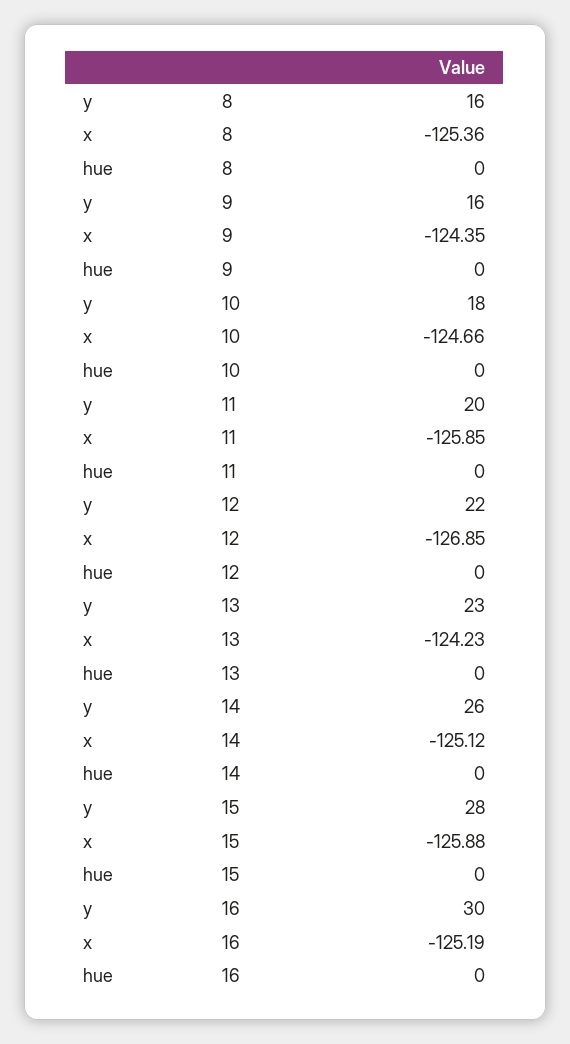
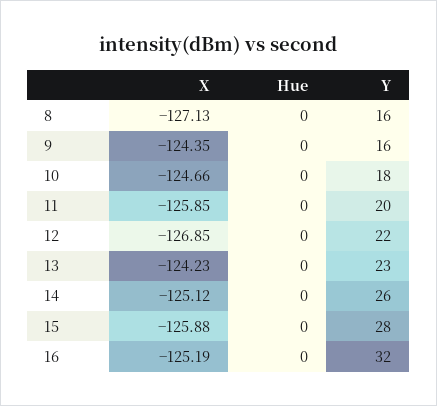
x, 8: -125.36 -> -127.13
y, 16: 30 -> 32

